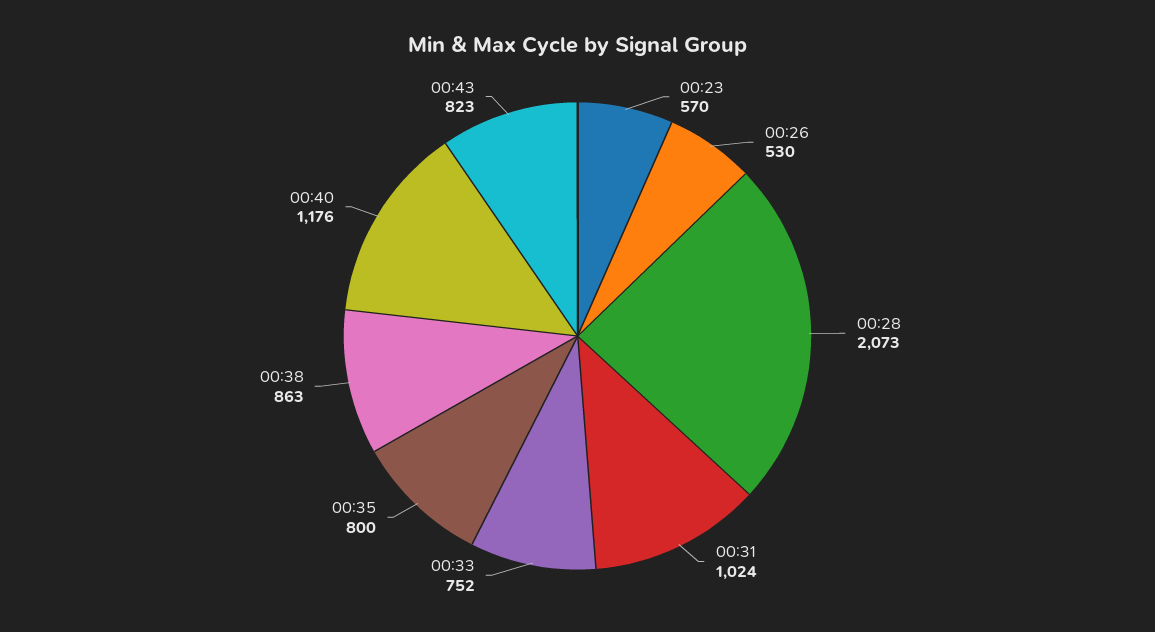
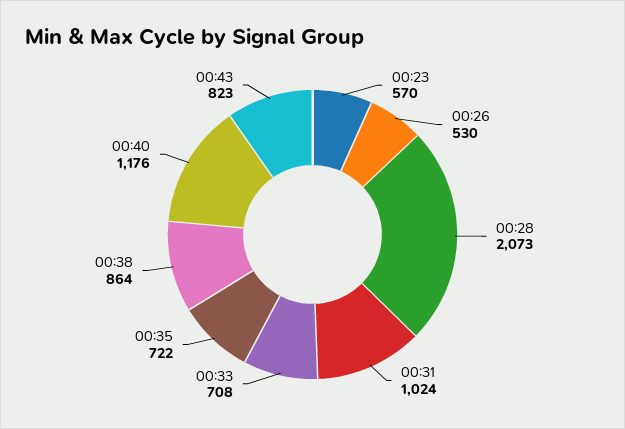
00:33: 752 -> 708
00:35: 800 -> 722
00:38: 863 -> 864

